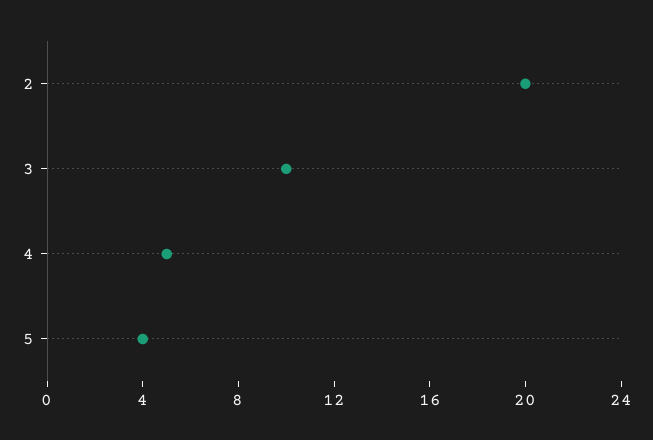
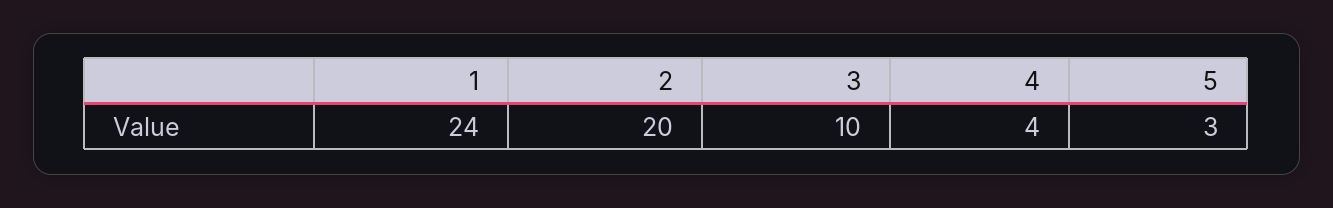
4: 5 -> 4
5: 4 -> 3
1: none -> 24

